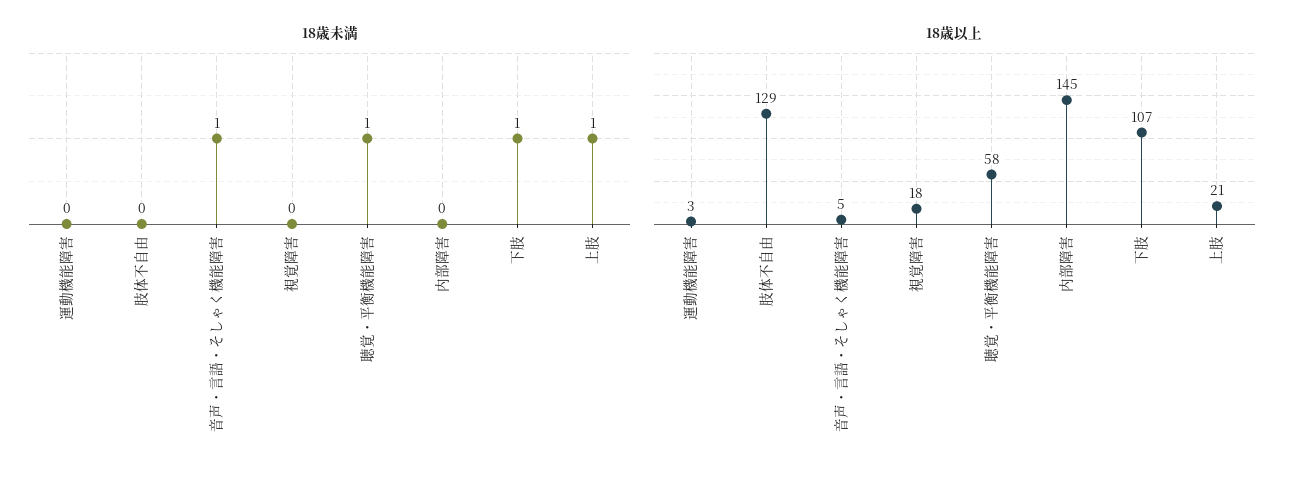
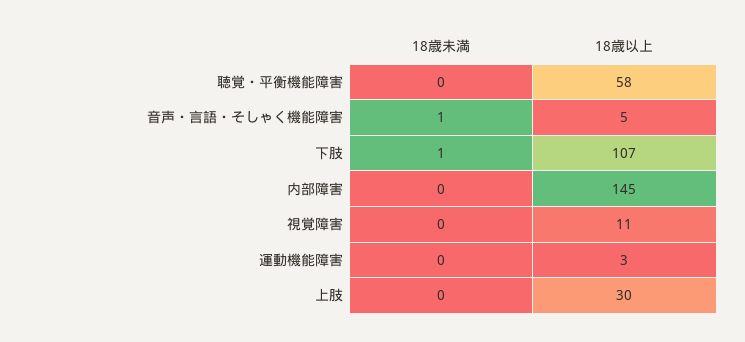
18歳未満, 肢体不自由: 0 -> none
18歳未満, 聴覚・平衡機能障害: 1 -> 0
18歳未満, 上肢: 1 -> 0
18歳以上, 肢体不自由: 129 -> none
18歳以上, 視覚障害: 18 -> 11
18歳以上, 上肢: 21 -> 30

